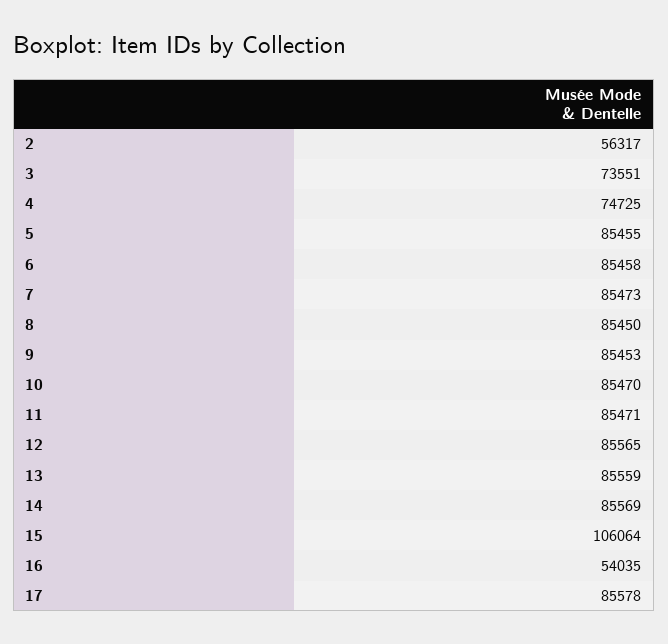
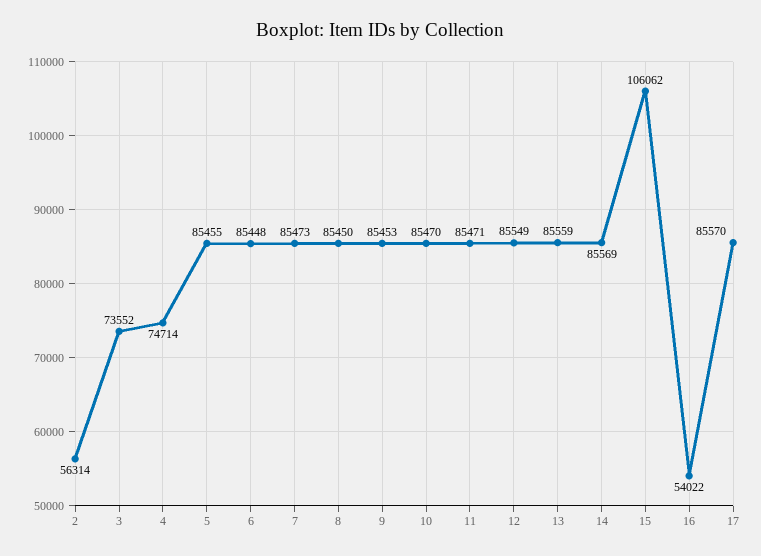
2: 56317 -> 56314
3: 73551 -> 73552
4: 74725 -> 74714
6: 85458 -> 85448
12: 85565 -> 85549
15: 106064 -> 106062
16: 54035 -> 54022
17: 85578 -> 85570

